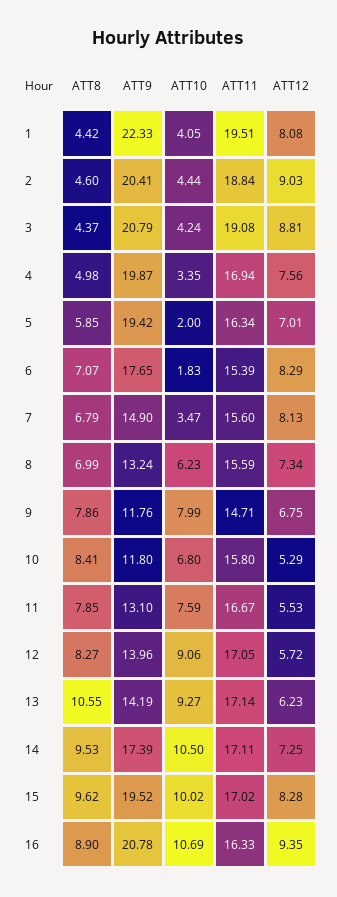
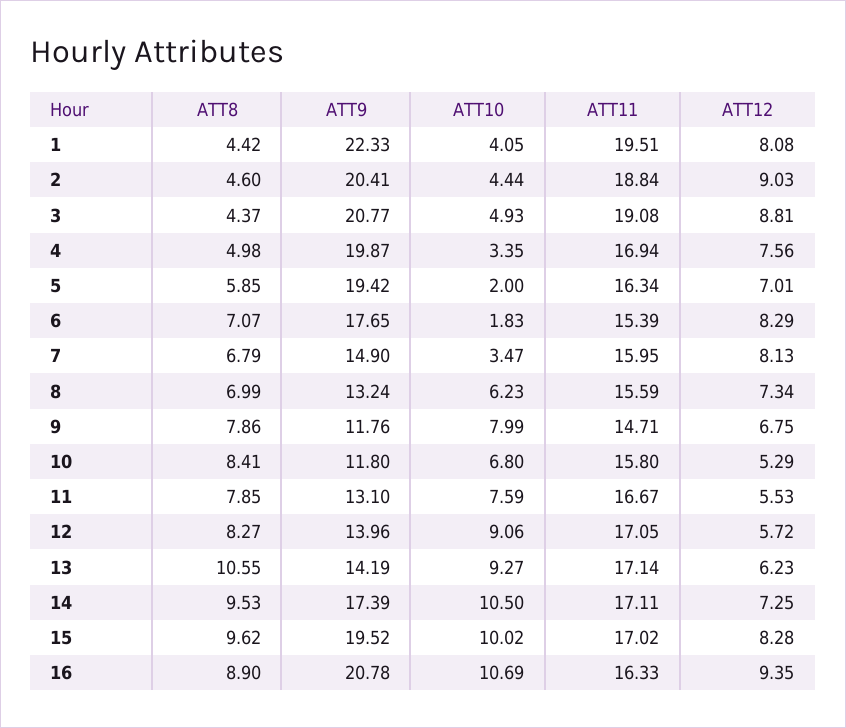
ATT9, 3: 20.79 -> 20.77
ATT10, 3: 4.24 -> 4.93
ATT11, 7: 15.6 -> 15.95

